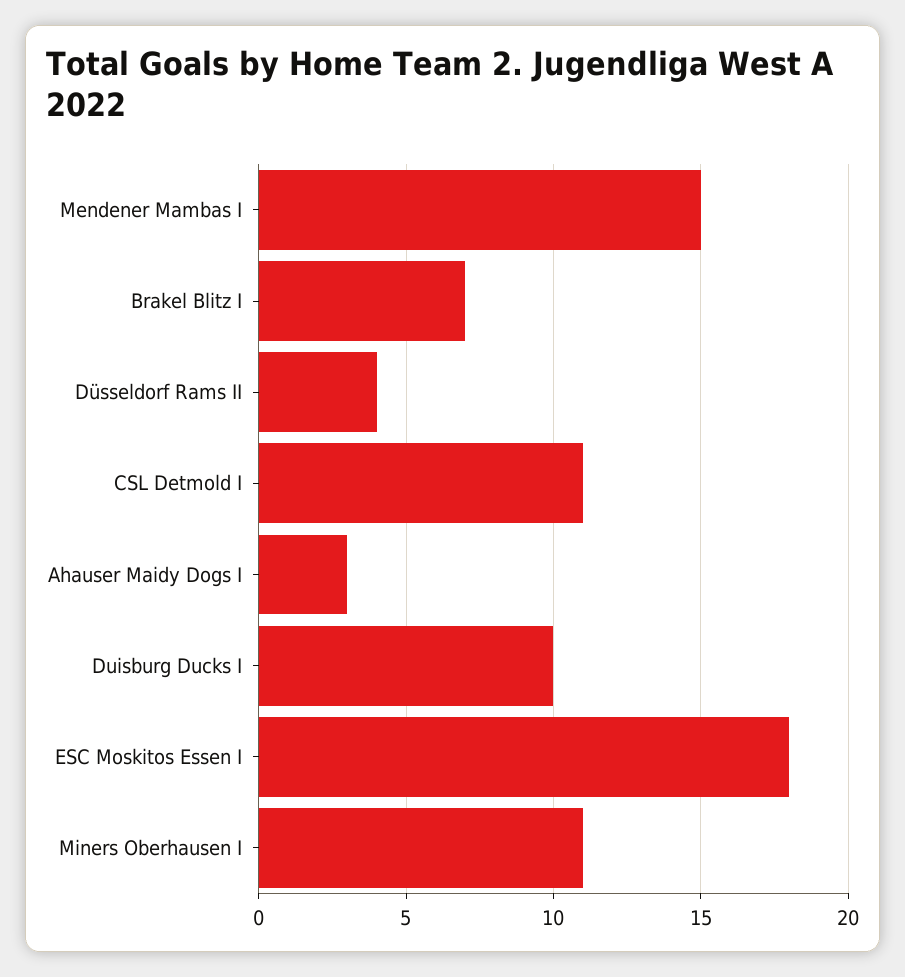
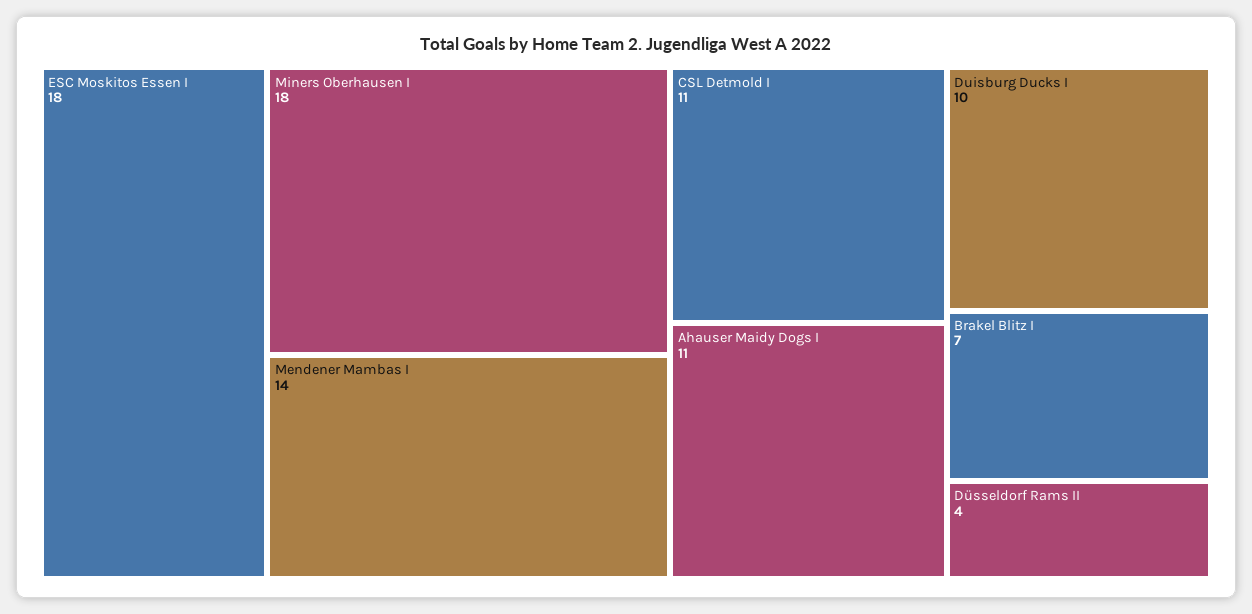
Mendener Mambas I: 15 -> 14
Ahauser Maidy Dogs I: 3 -> 11
Miners Oberhausen I: 11 -> 18

